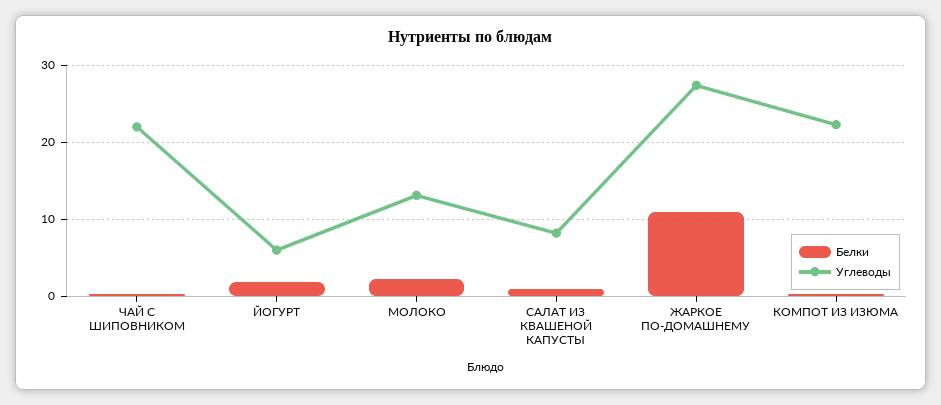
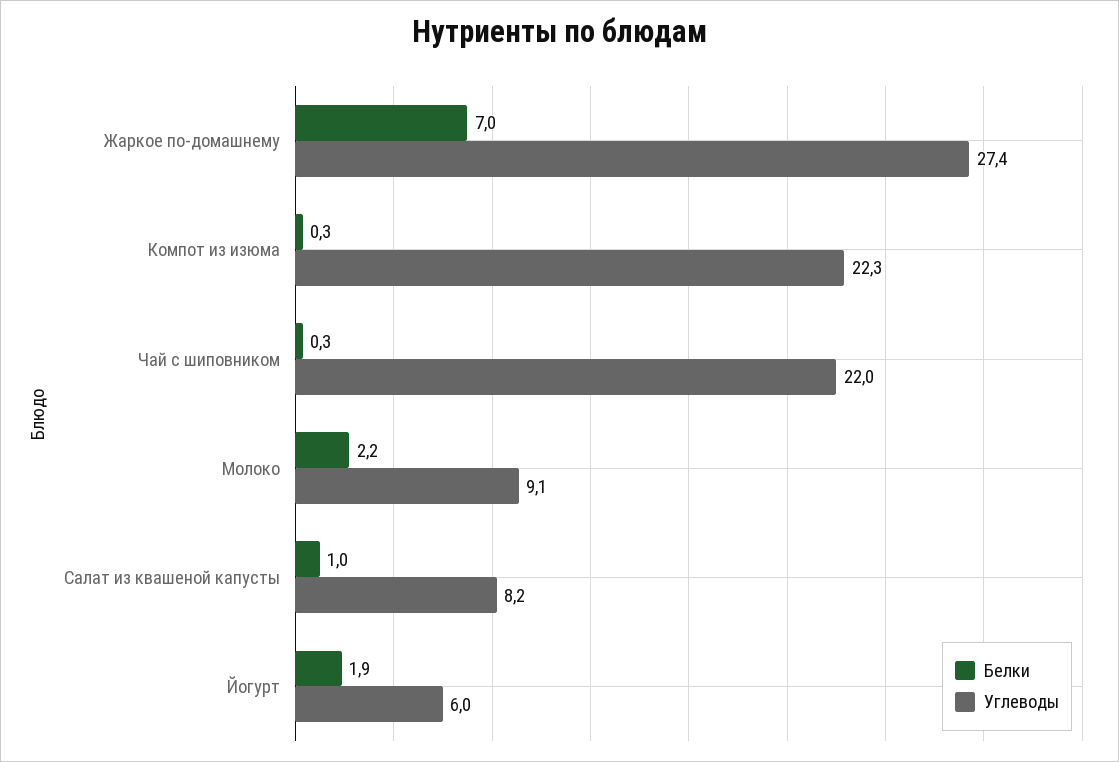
Углеводы, МОЛОКО: 13 -> 9.1
Белки, ЖАРКОЕ ПО-ДОМАШНЕМУ: 11 -> 7

